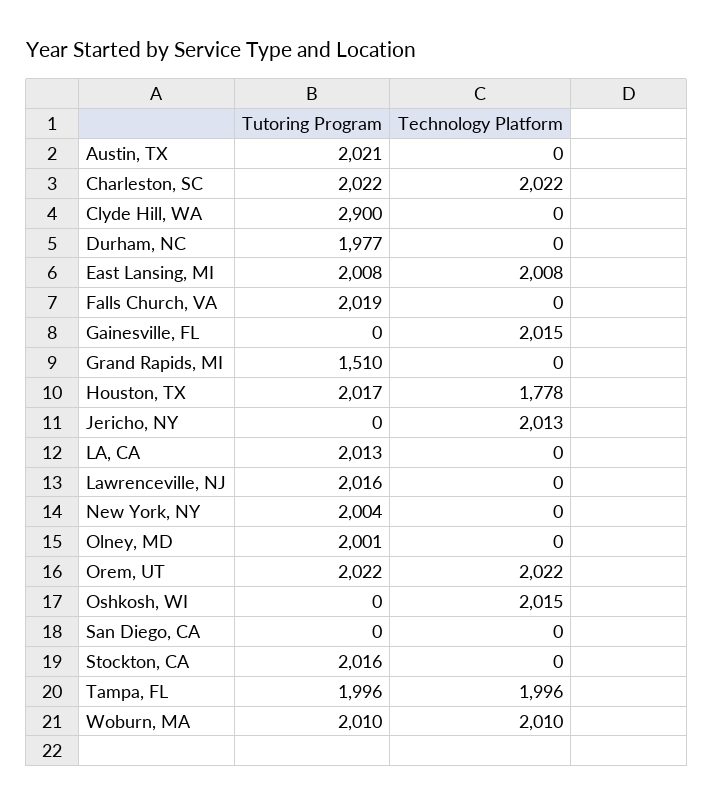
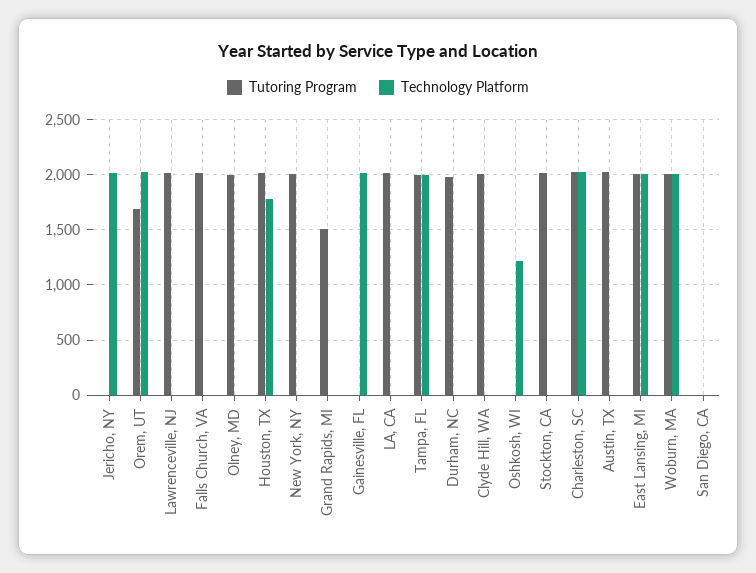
Tutoring Program, Clyde Hill, WA: 2900 -> 2000
Tutoring Program, Orem, UT: 2022 -> 1700
Technology Platform, Oshkosh, WI: 2015 -> 1200

